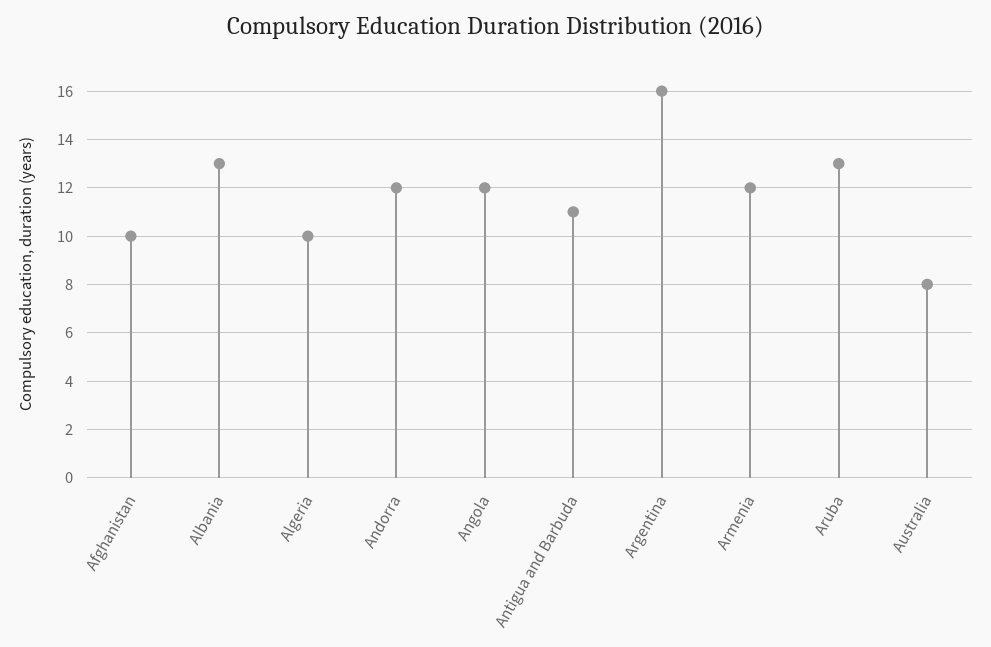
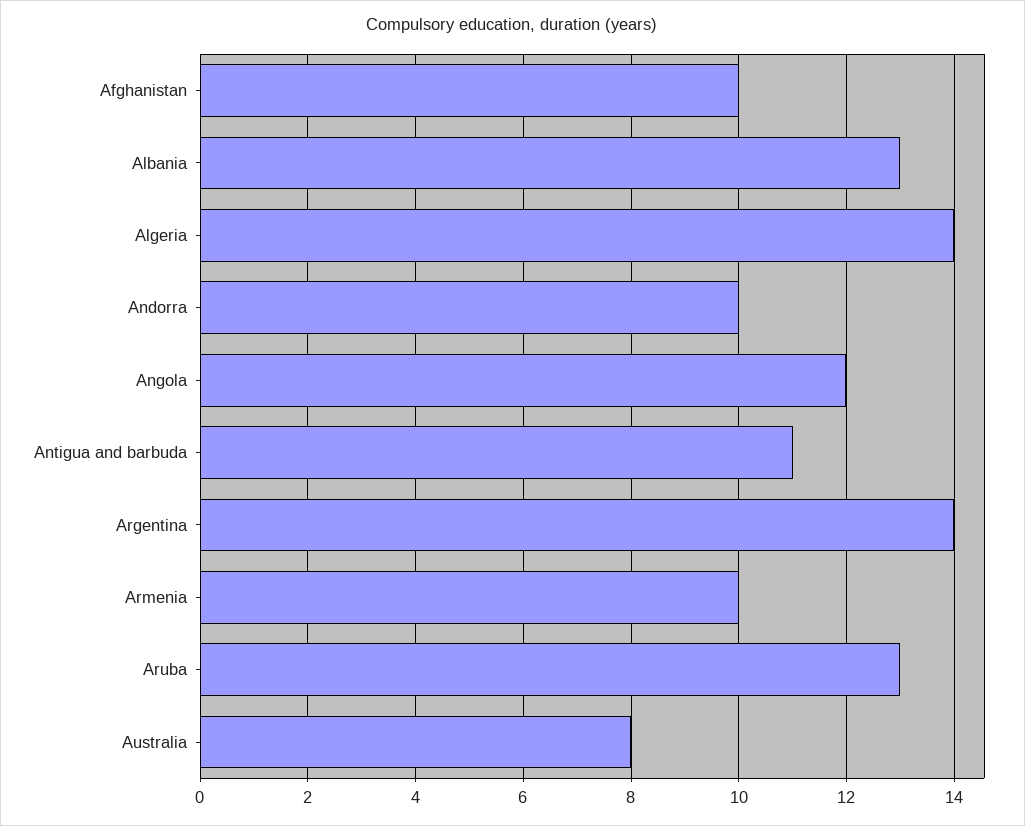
Algeria: 10 -> 14
Andorra: 12 -> 10
Argentina: 16 -> 14
Armenia: 12 -> 10

